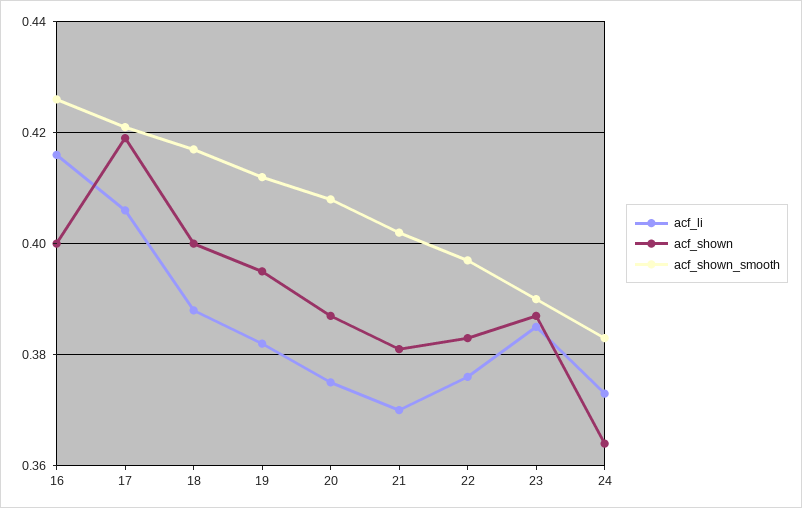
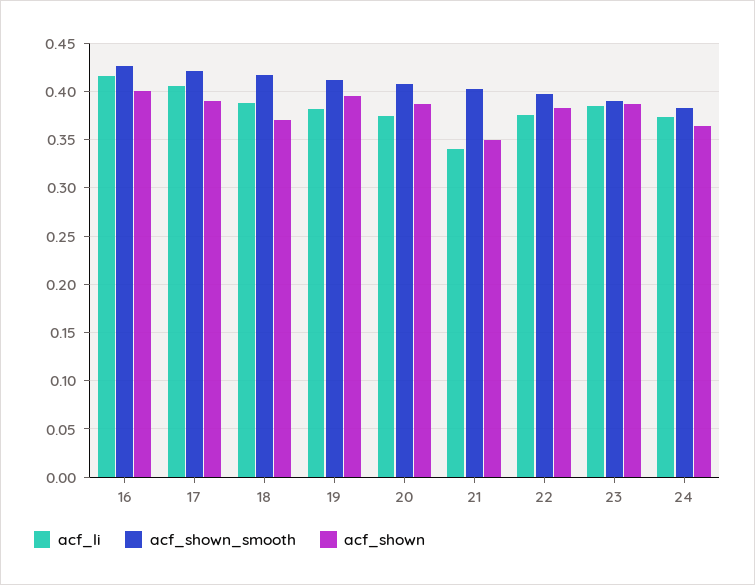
acf_shown, 17: 0.42 -> 0.39
acf_shown, 18: 0.4 -> 0.37
acf_li, 21: 0.37 -> 0.34
acf_shown, 21: 0.38 -> 0.35

